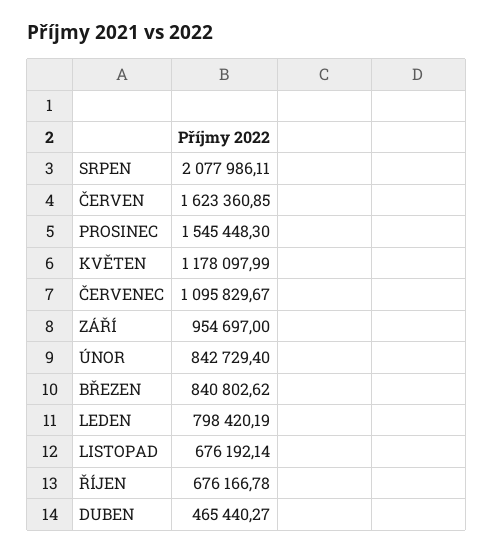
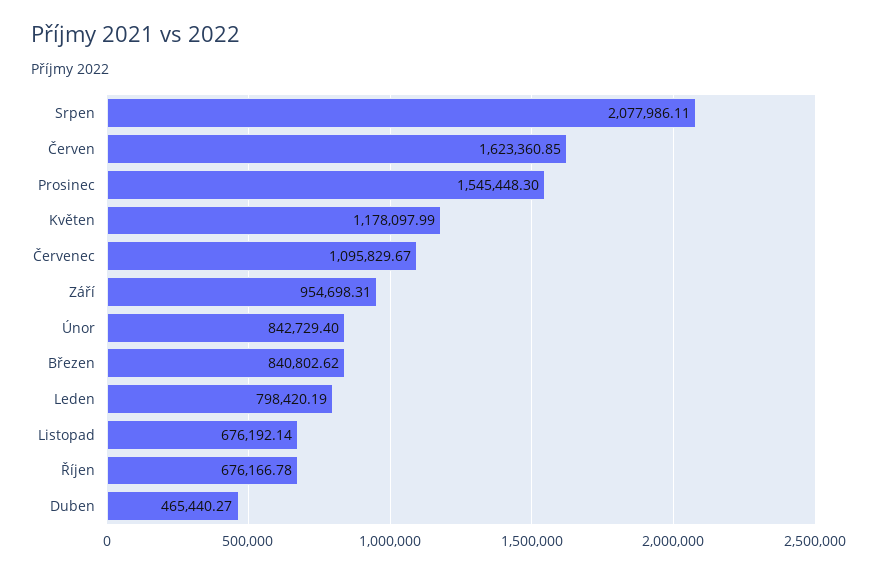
ZÁŘÍ: 954697 -> 954698.31

